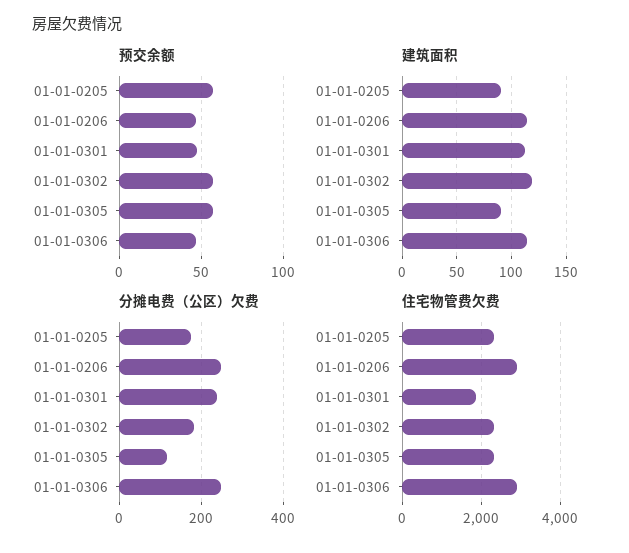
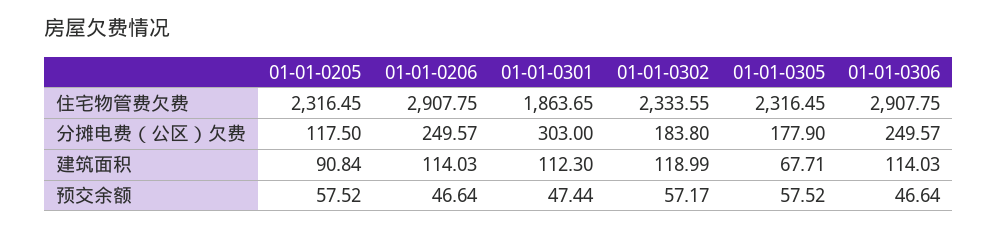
建筑面积, 01-01-0305: 90 -> 67.71
分摊电费（公区）欠费, 01-01-0205: 180 -> 117.5
分摊电费（公区）欠费, 01-01-0301: 240 -> 303
分摊电费（公区）欠费, 01-01-0305: 120 -> 177.9

